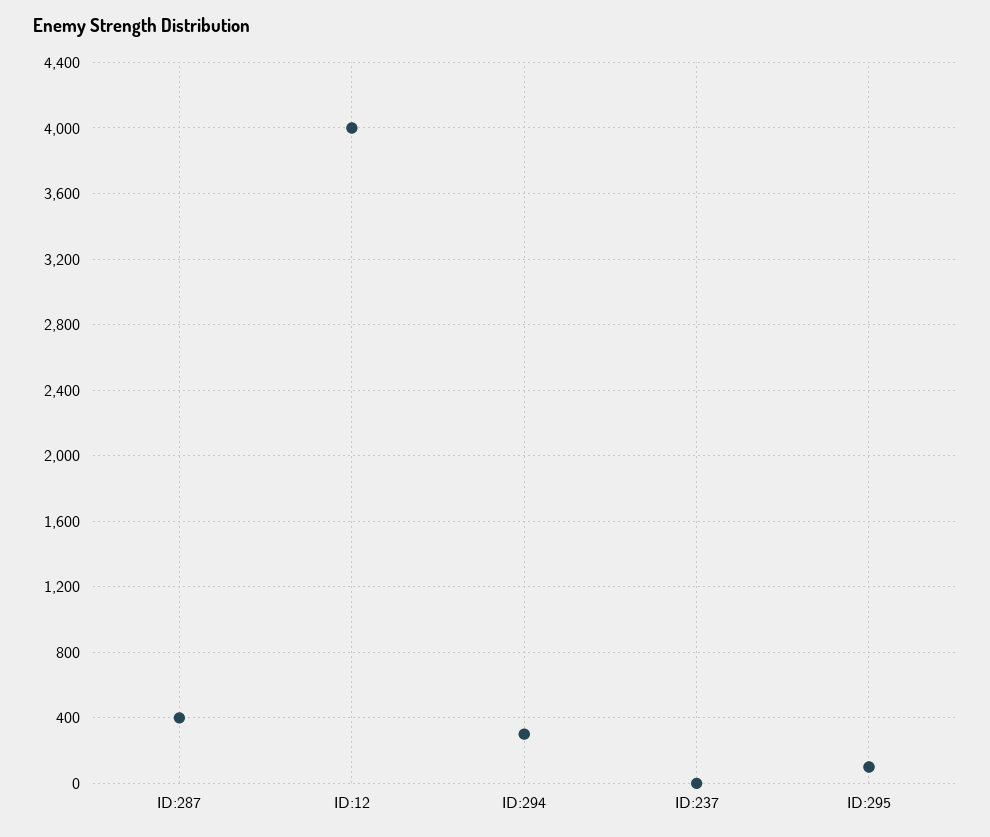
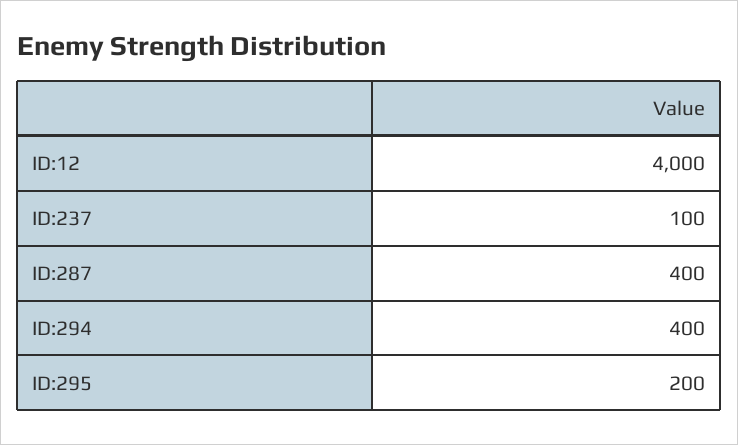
ID:294: 300 -> 400
ID:237: 0 -> 100
ID:295: 100 -> 200

